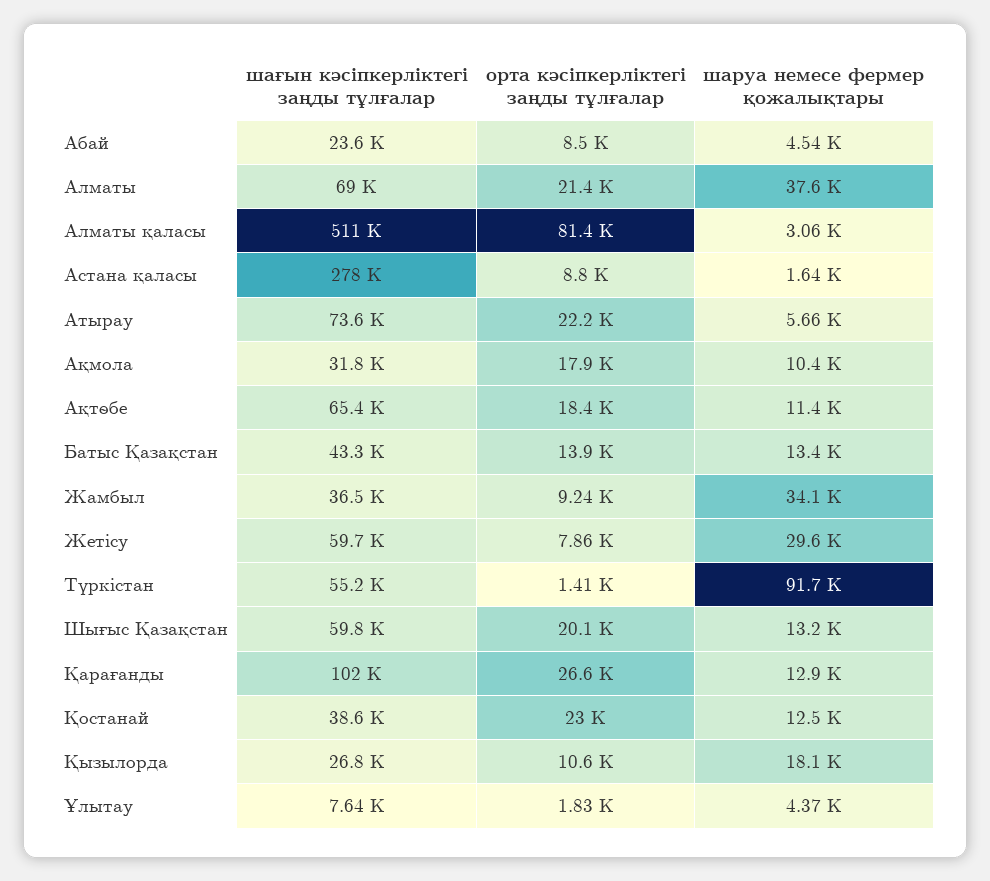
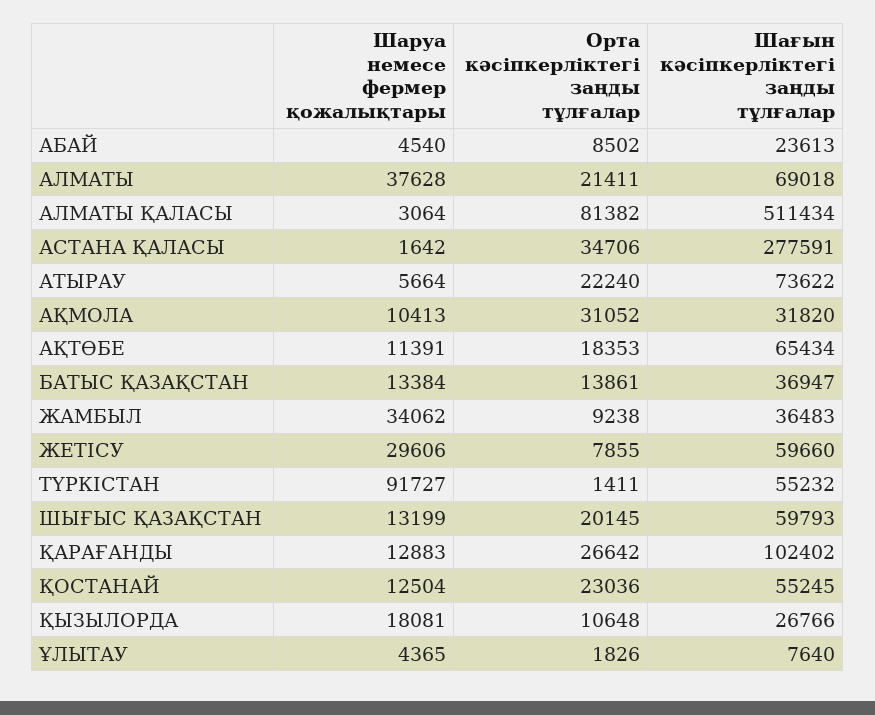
орта кәсіпкерліктегі заңды тұлғалар, Астана қаласы: 8800 -> 34706
орта кәсіпкерліктегі заңды тұлғалар, Ақмола: 17900 -> 31052
шағын кәсіпкерліктегі заңды тұлғалар, Батыс Қазақстан: 43300 -> 36947
шағын кәсіпкерліктегі заңды тұлғалар, Қостанай: 38600 -> 55245

